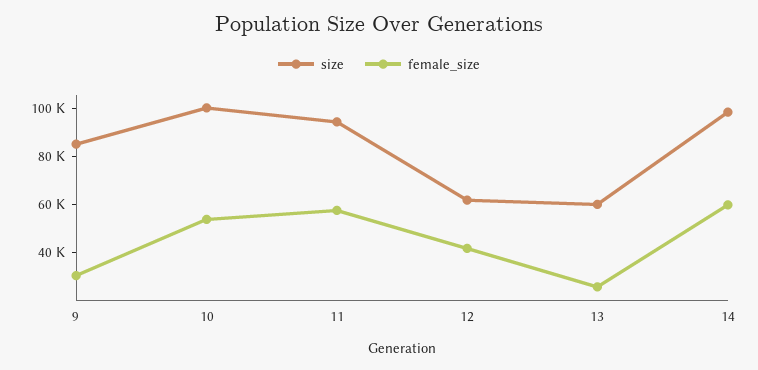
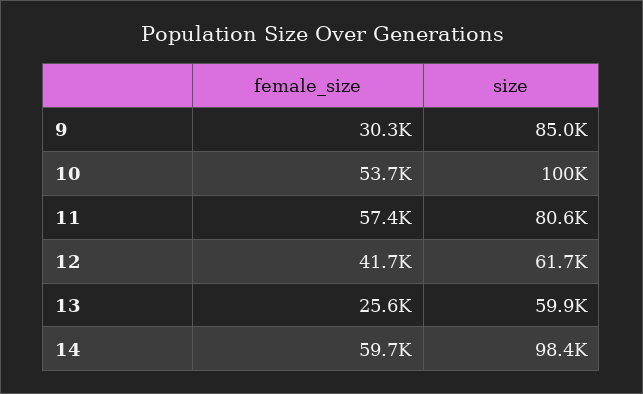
size, 11: 95000 -> 80600

